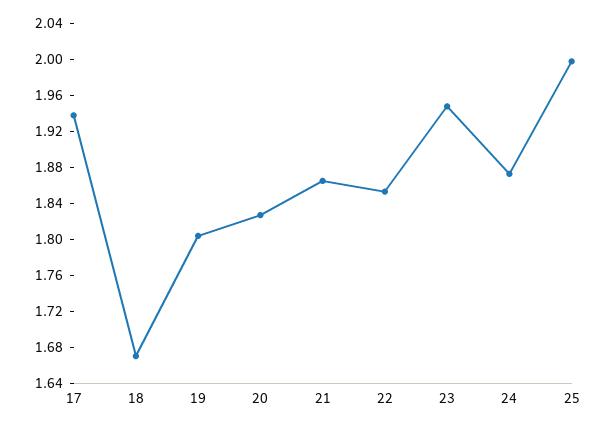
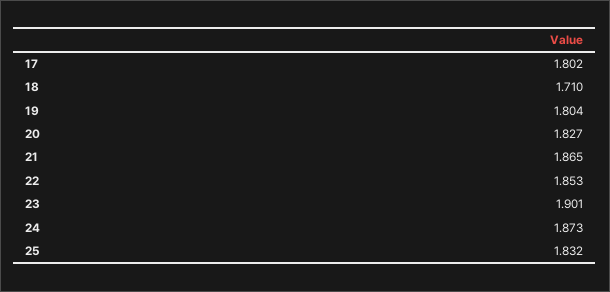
17: 1.94 -> 1.802
18: 1.67 -> 1.71
23: 1.95 -> 1.901
25: 2 -> 1.832

